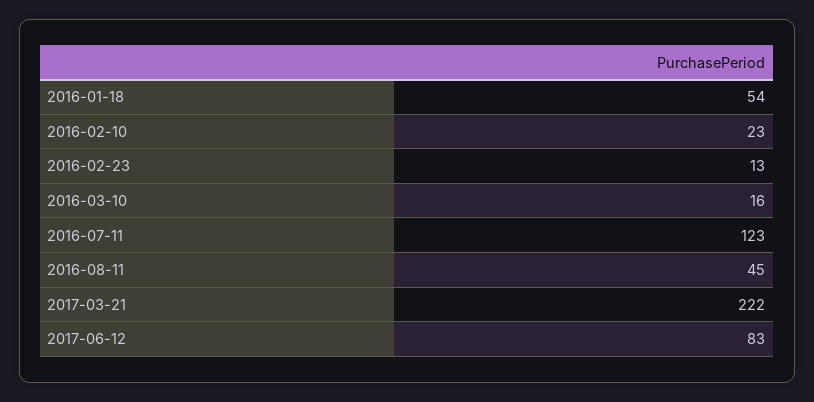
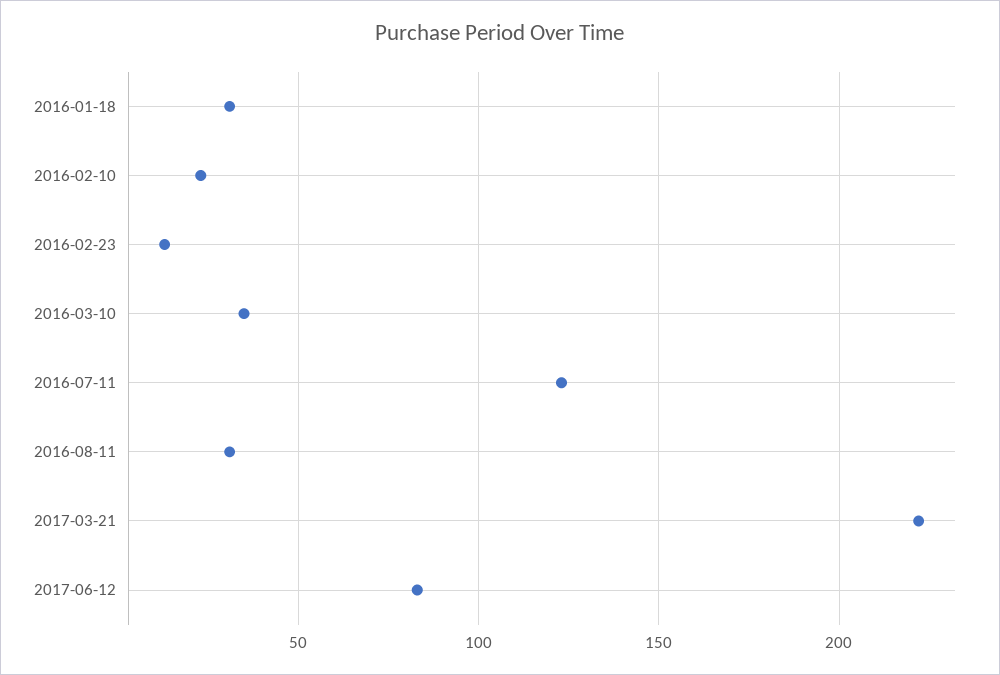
2016-01-18: 54 -> 30
2016-03-10: 16 -> 35
2016-08-11: 45 -> 30

